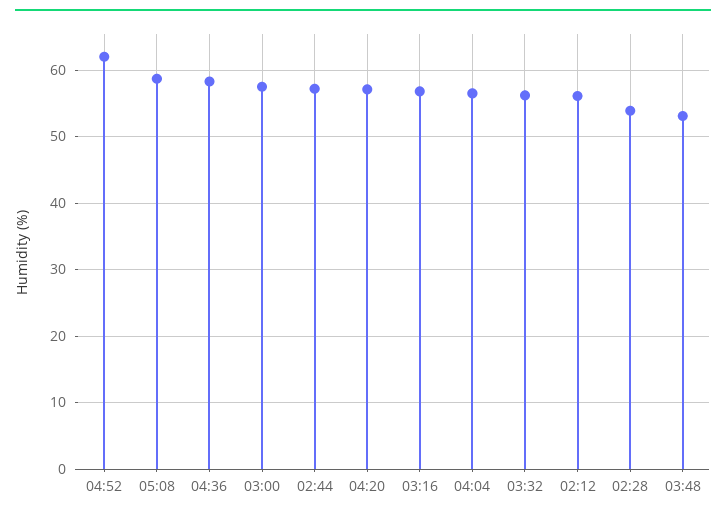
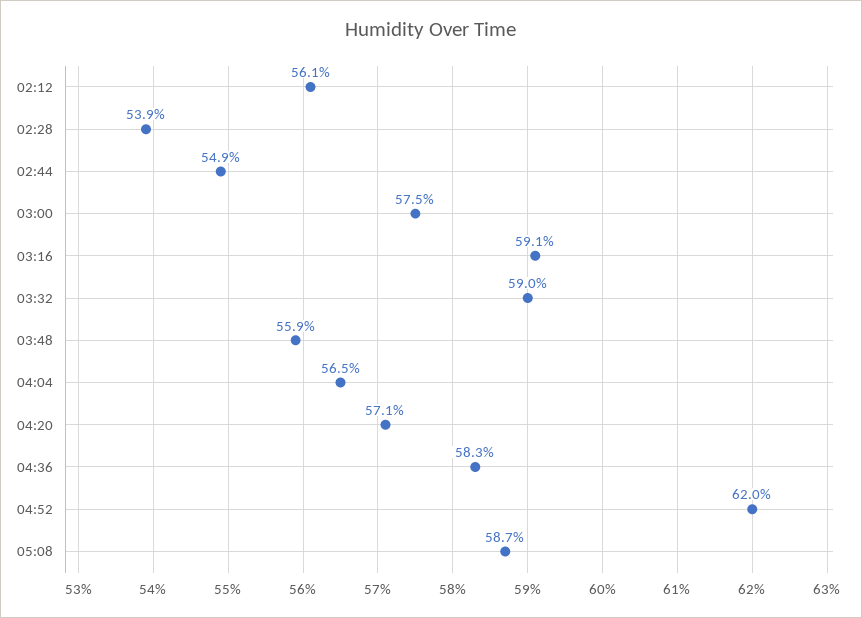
02:44: 57 -> 54.9
03:16: 57 -> 59.1
03:32: 56 -> 59
03:48: 53 -> 55.9

